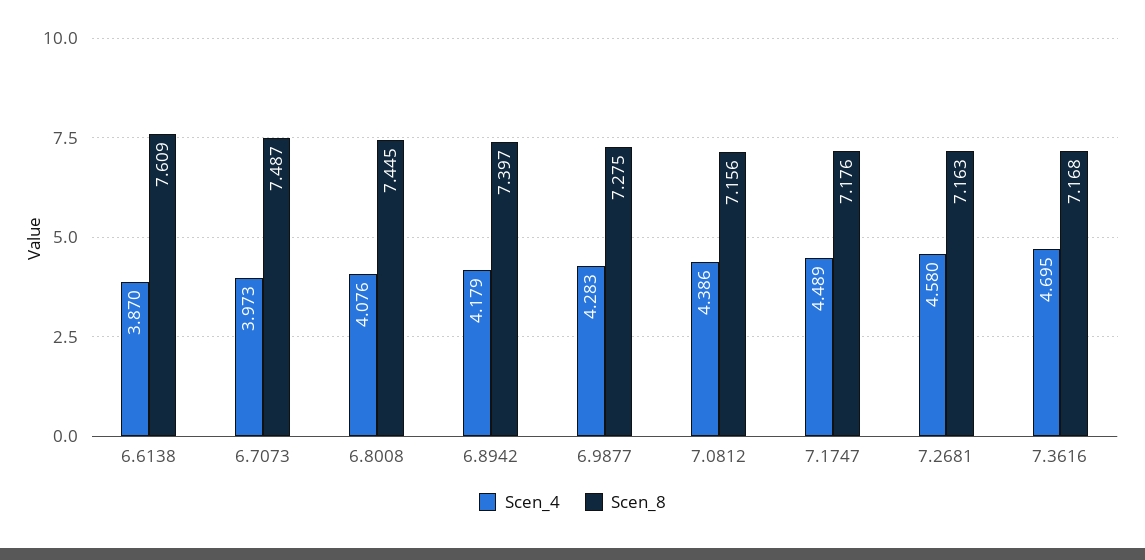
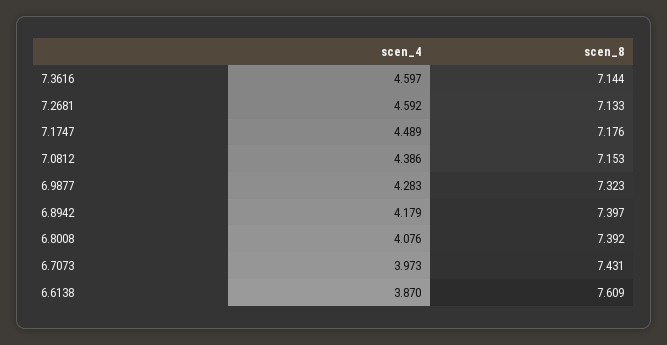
Scen_8, 6.7073: 7.487 -> 7.431
Scen_8, 6.8008: 7.445 -> 7.392
Scen_8, 6.9877: 7.275 -> 7.323
Scen_8, 7.0812: 7.156 -> 7.153
Scen_4, 7.2681: 4.58 -> 4.592
Scen_8, 7.2681: 7.163 -> 7.133
Scen_4, 7.3616: 4.695 -> 4.597
Scen_8, 7.3616: 7.168 -> 7.144

